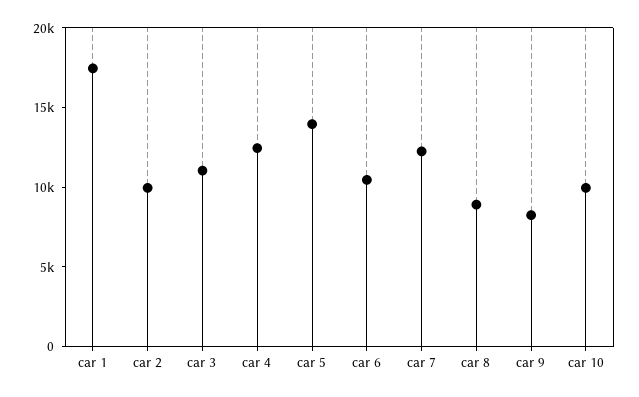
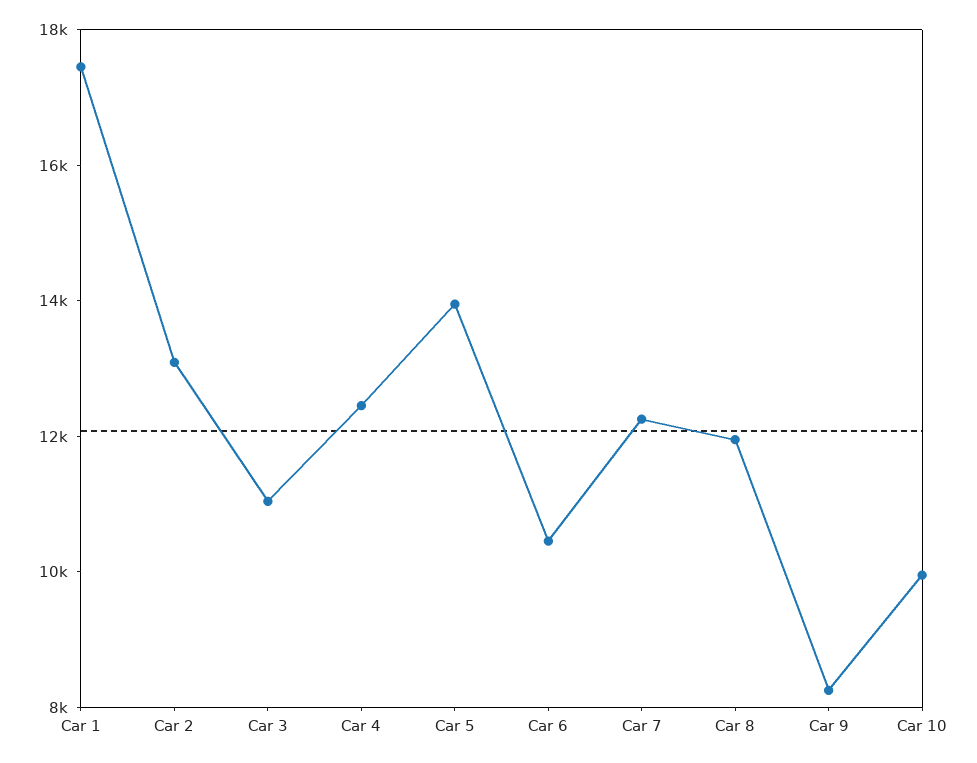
car 2: 10000 -> 13000
car 8: 9000 -> 12000

